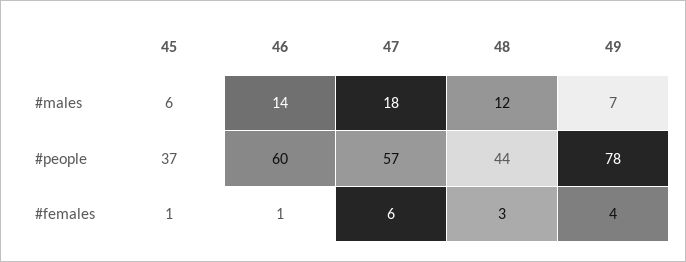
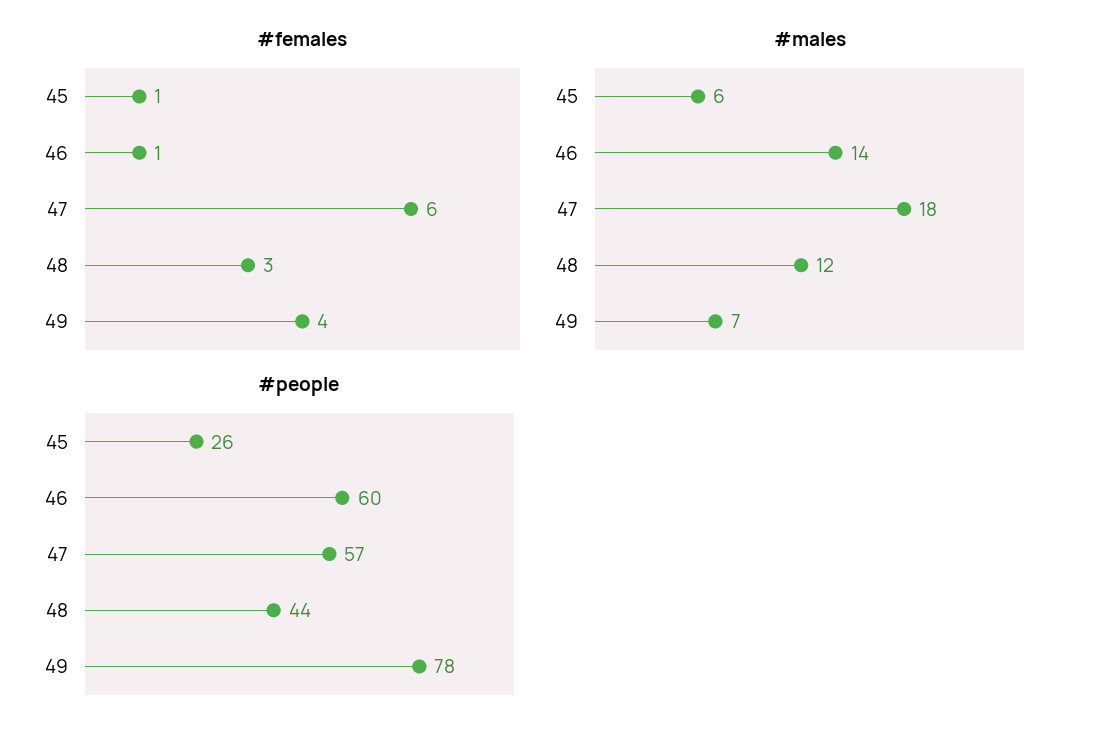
#people, 45: 37 -> 26

